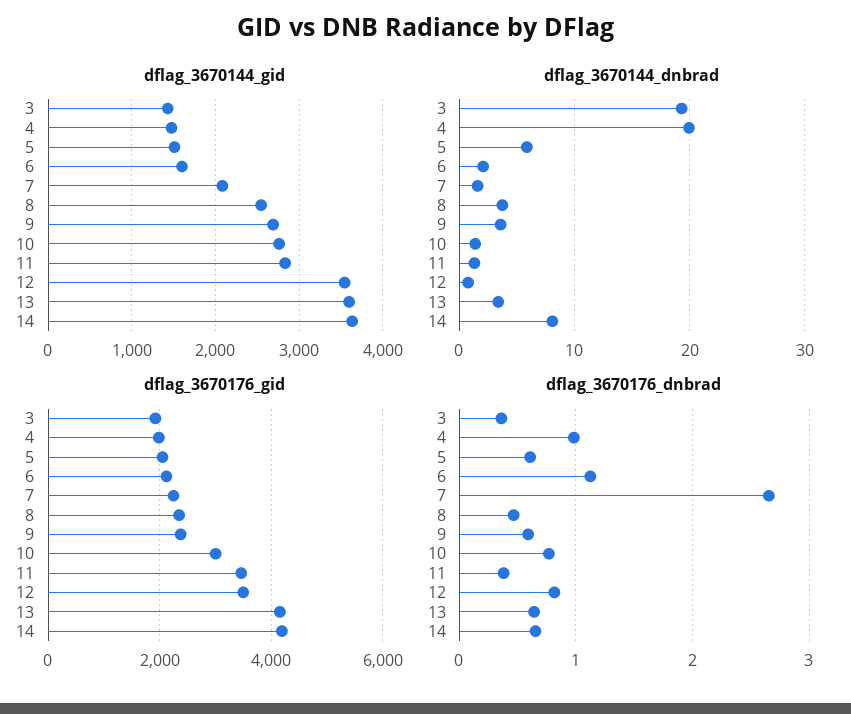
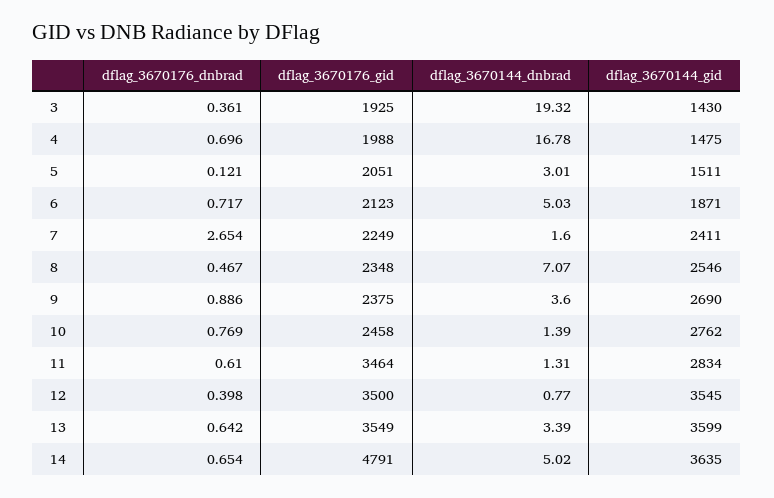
dflag_3670144_gid, 6: 1600 -> 1871
dflag_3670144_gid, 7: 2100 -> 2411
dflag_3670144_dnbrad, 4: 20 -> 16.78
dflag_3670144_dnbrad, 5: 6 -> 3.01
dflag_3670144_dnbrad, 6: 2 -> 5.03
dflag_3670144_dnbrad, 8: 4 -> 7.07
dflag_3670144_dnbrad, 14: 8 -> 5.02
dflag_3670176_gid, 10: 3000 -> 2458
dflag_3670176_gid, 13: 4200 -> 3549
dflag_3670176_gid, 14: 4200 -> 4791
dflag_3670176_dnbrad, 4: 1 -> 0.696
dflag_3670176_dnbrad, 5: 0.6 -> 0.121
dflag_3670176_dnbrad, 6: 1.1 -> 0.717
dflag_3670176_dnbrad, 9: 0.6 -> 0.886
dflag_3670176_dnbrad, 11: 0.4 -> 0.61
dflag_3670176_dnbrad, 12: 0.8 -> 0.398

